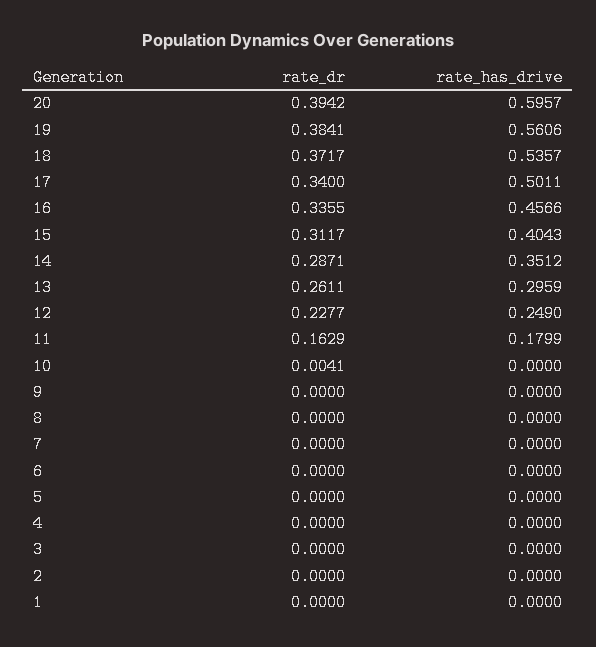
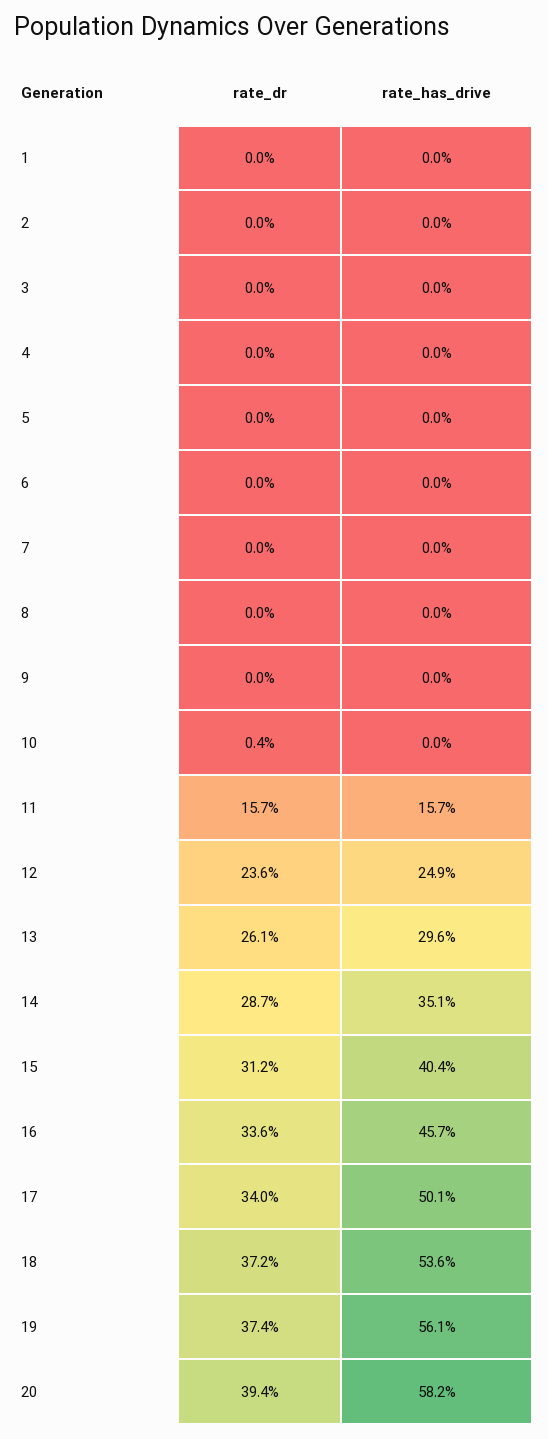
rate_has_drive, 20: 0.5957 -> 0.582
rate_dr, 19: 0.3841 -> 0.374
rate_dr, 12: 0.2277 -> 0.236
rate_dr, 11: 0.1629 -> 0.157
rate_has_drive, 11: 0.1799 -> 0.157

